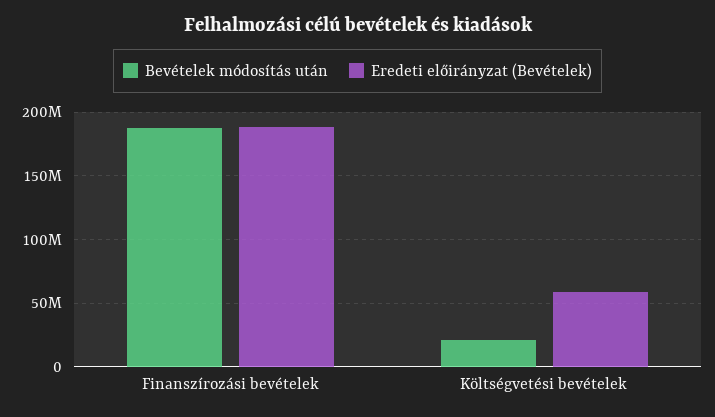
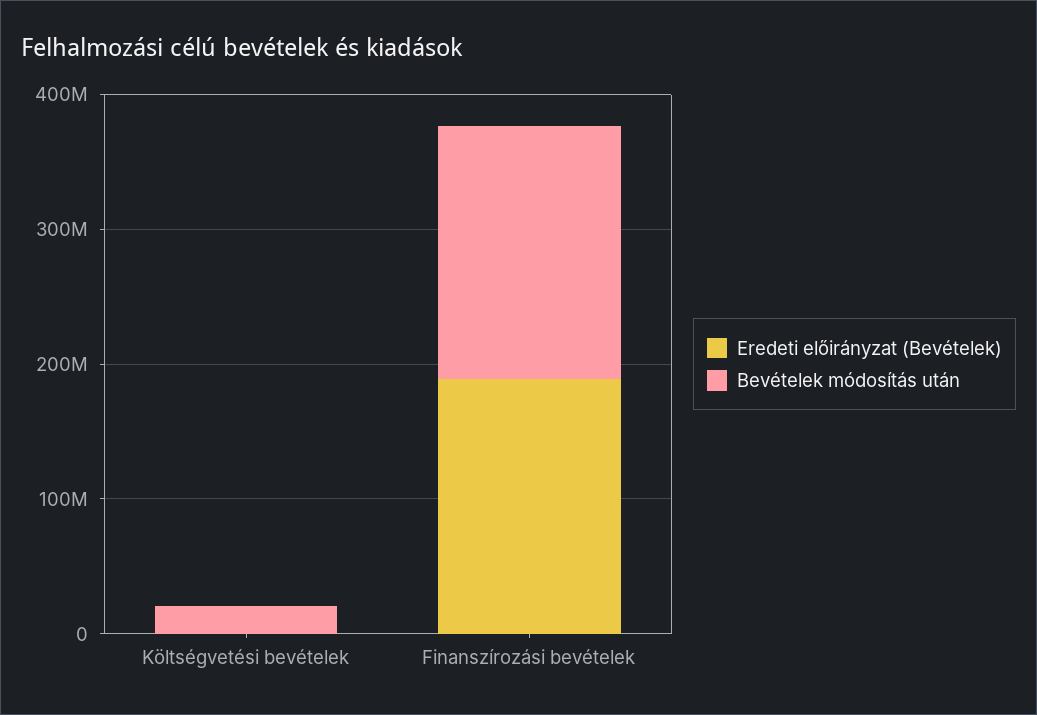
Eredeti előirányzat (Bevételek), Költségvetési bevételek: 60000000 -> 0

